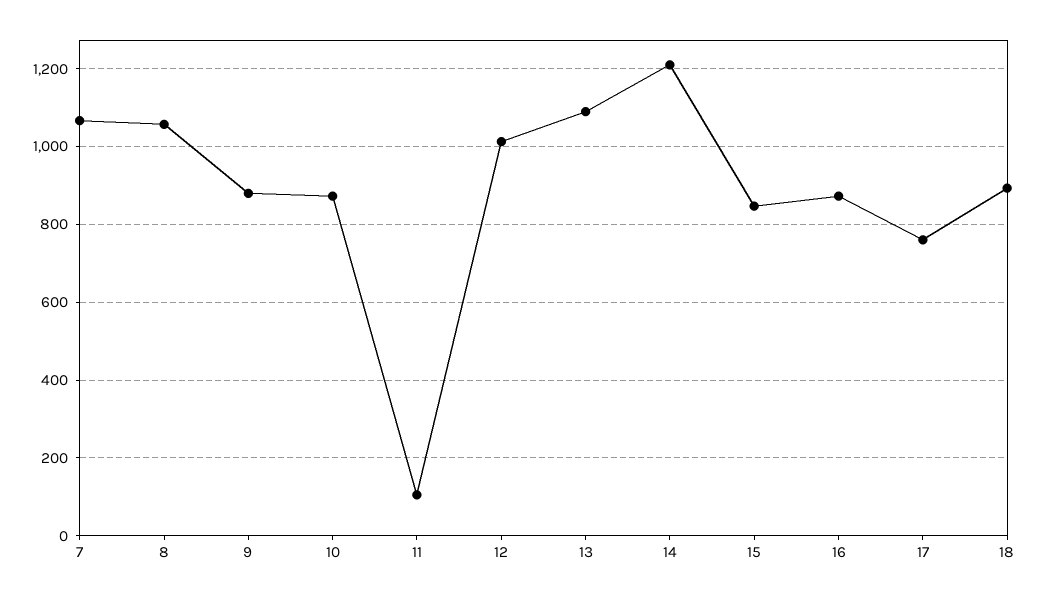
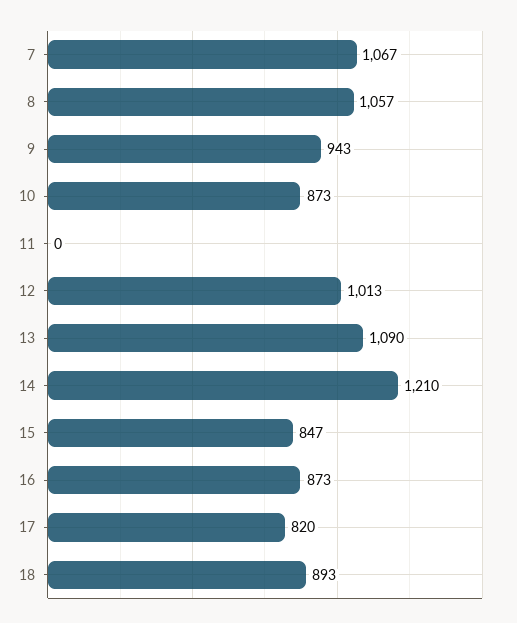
9: 880 -> 943
11: 100 -> 0
17: 760 -> 820

